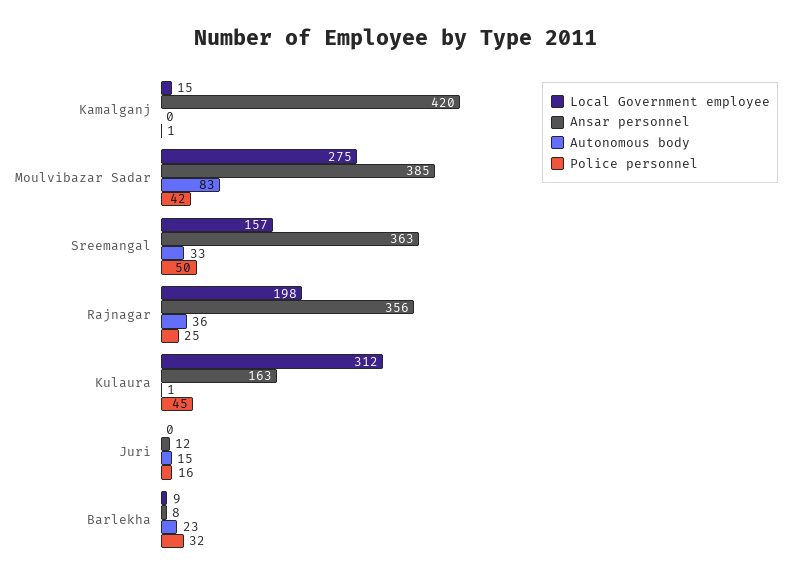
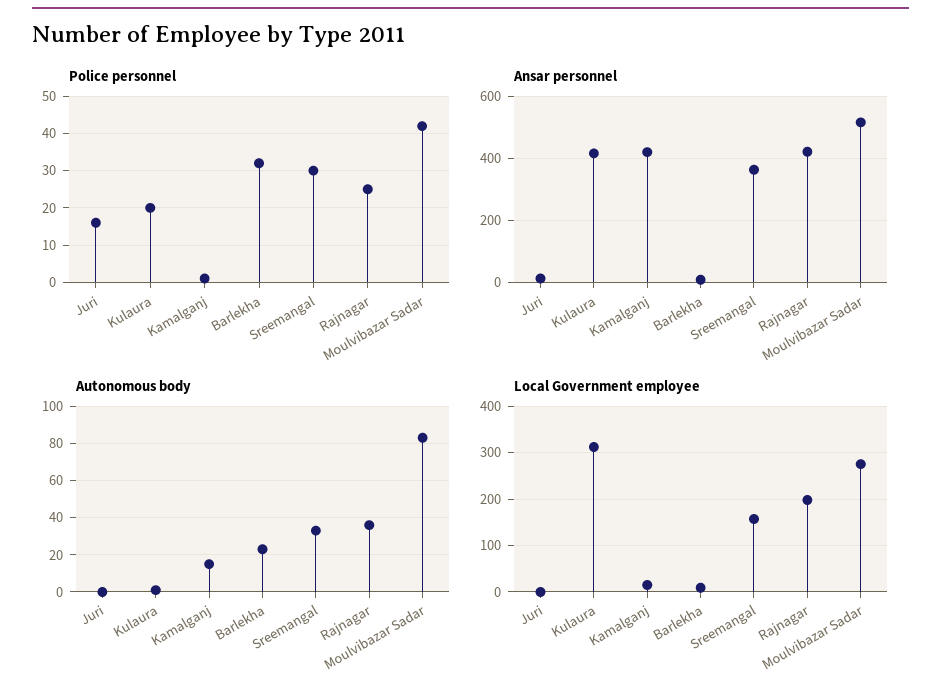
Autonomous body, Kamalganj: 0 -> 15
Ansar personnel, Moulvibazar Sadar: 385 -> 520
Police personnel, Sreemangal: 50 -> 30
Ansar personnel, Rajnagar: 356 -> 420
Ansar personnel, Kulaura: 163 -> 420
Police personnel, Kulaura: 45 -> 20
Autonomous body, Juri: 15 -> 0

